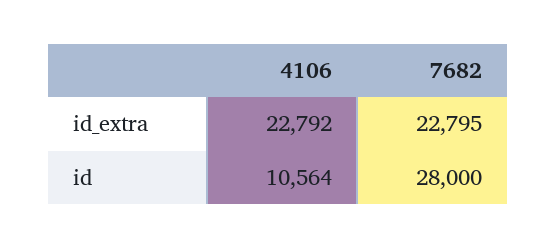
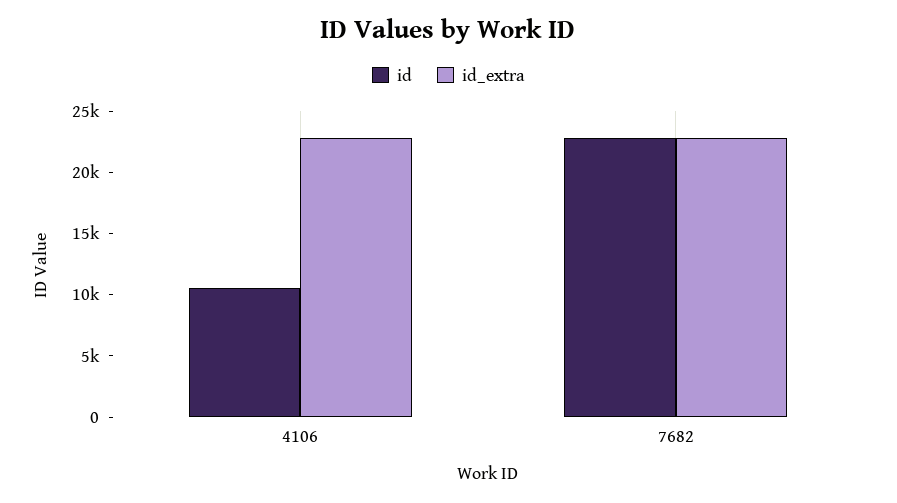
id, 7682: 28000 -> 23000

